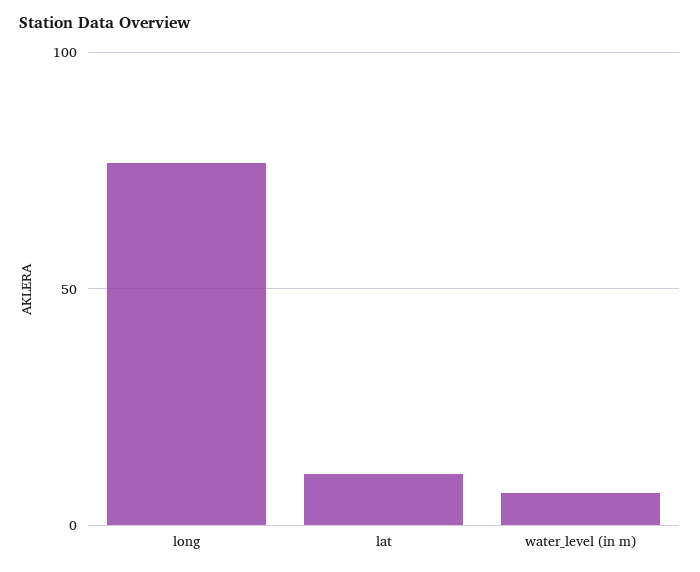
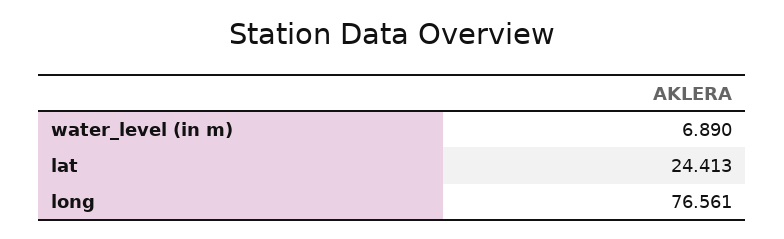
lat: 10 -> 24.413

